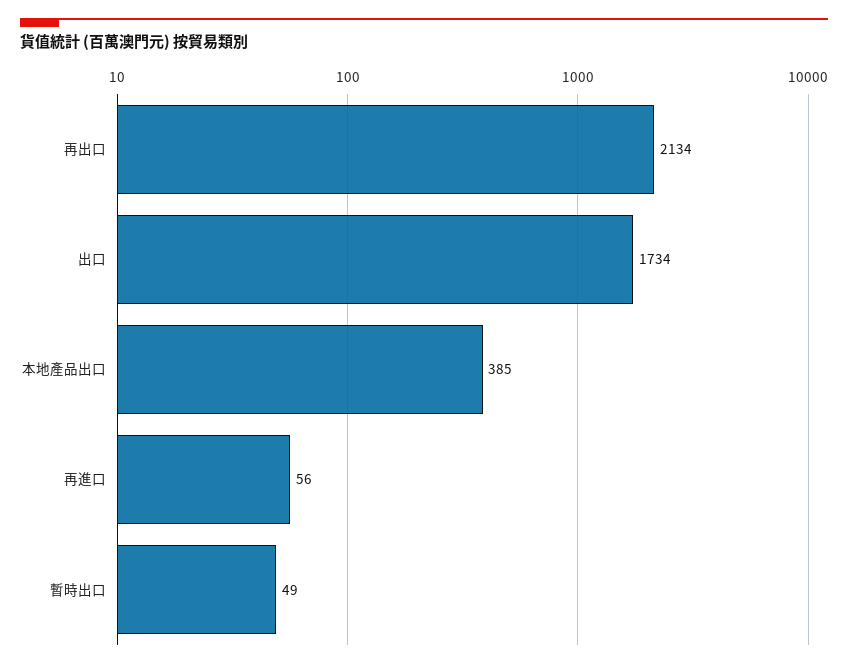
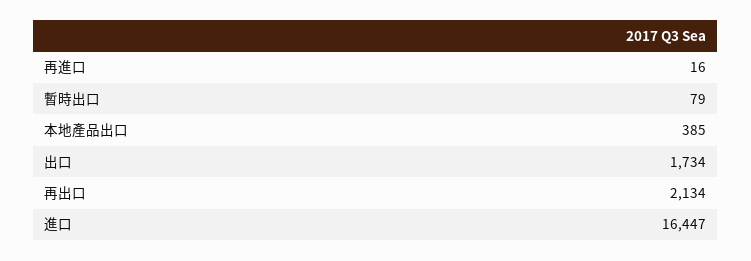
再進口: 56 -> 16
暫時出口: 49 -> 79
進口: none -> 16447

